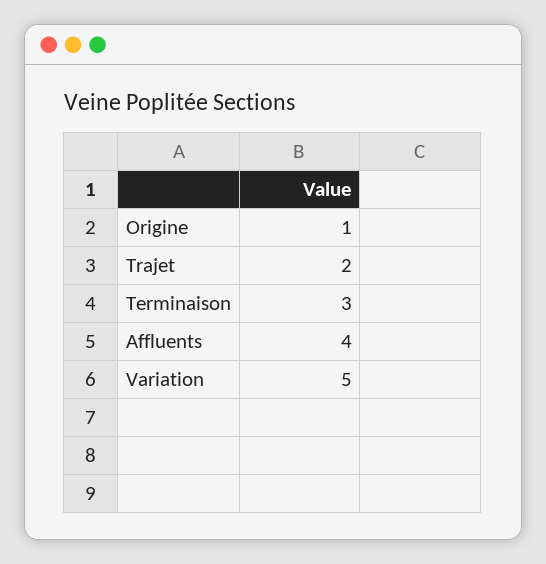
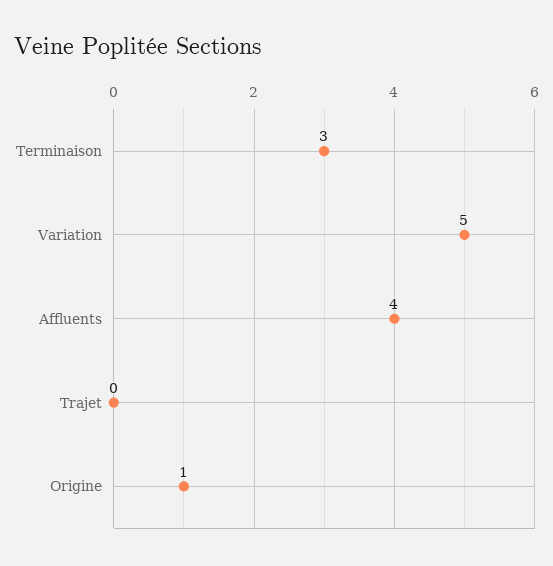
Trajet: 2 -> 0

